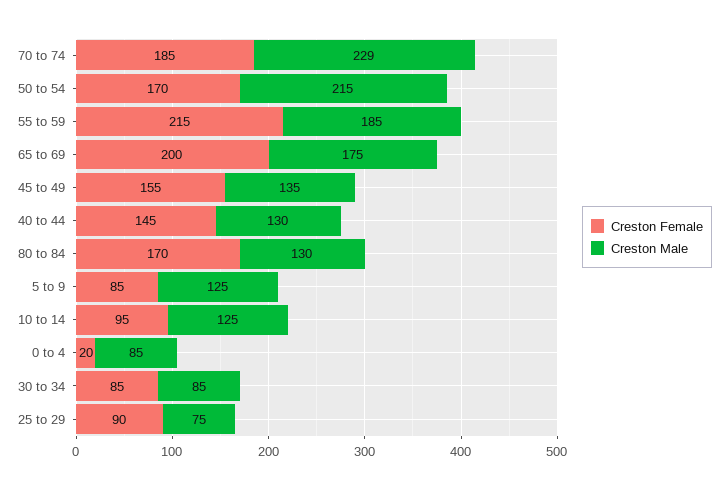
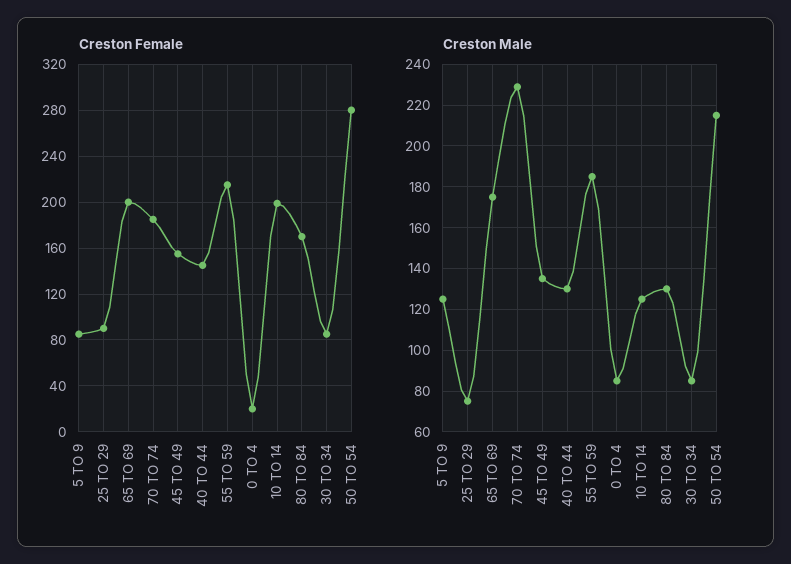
Creston Female, 50 to 54: 170 -> 280
Creston Female, 10 to 14: 95 -> 200

